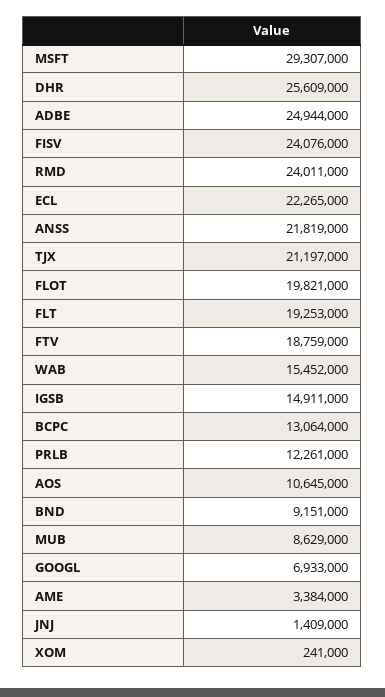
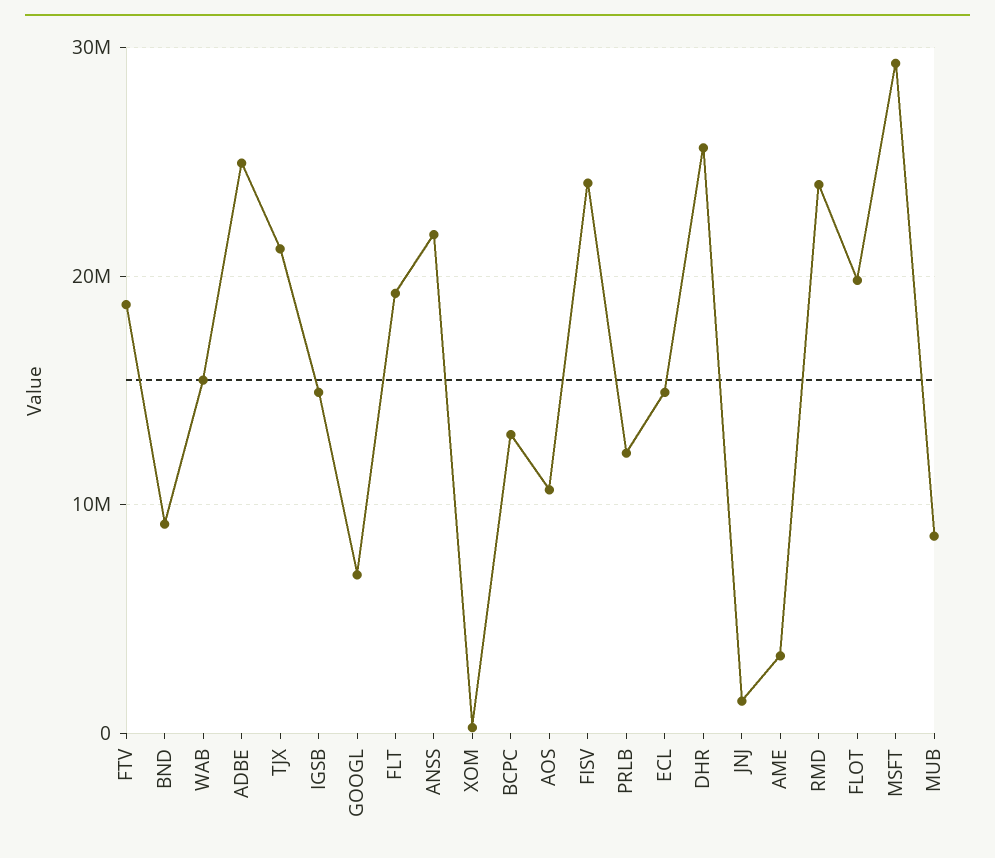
ECL: 22265000 -> 15000000

